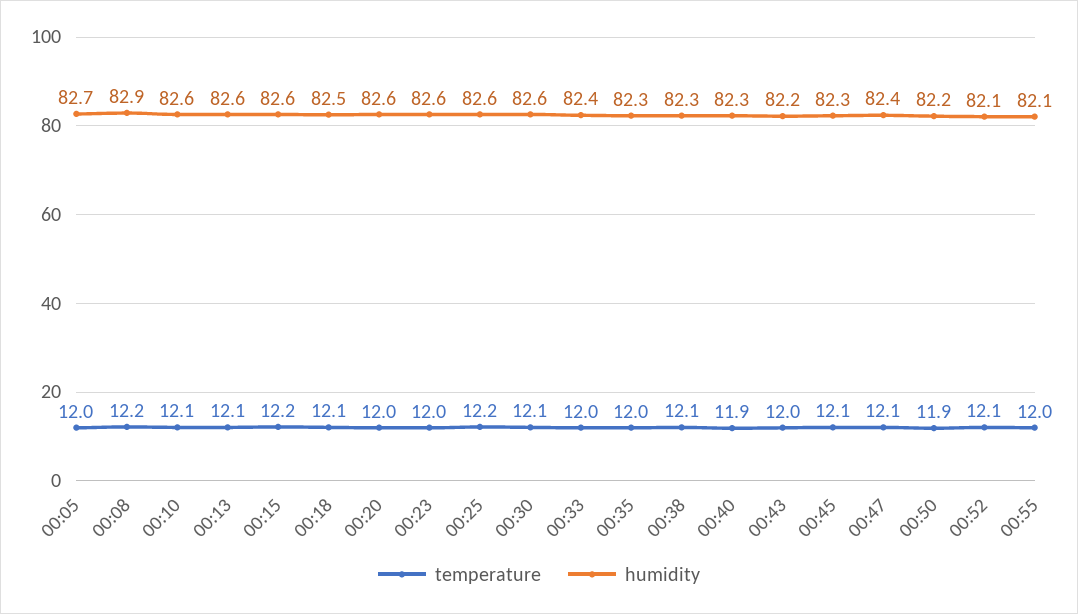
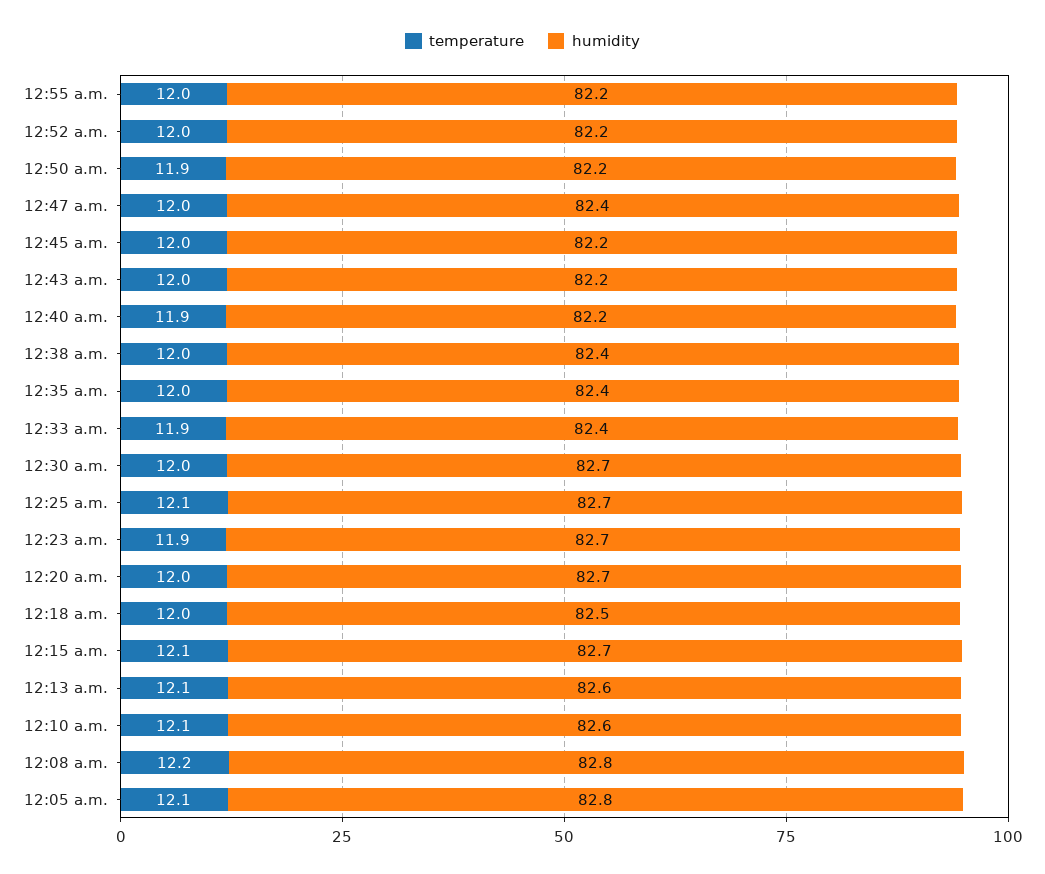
temperature, 00:05: 12 -> 12.1
humidity, 00:05: 82.7 -> 82.8
humidity, 00:08: 82.9 -> 82.8
temperature, 00:15: 12.2 -> 12.1
humidity, 00:15: 82.6 -> 82.7
temperature, 00:18: 12.1 -> 12
humidity, 00:20: 82.6 -> 82.7
temperature, 00:23: 12 -> 11.9
humidity, 00:23: 82.6 -> 82.7
temperature, 00:25: 12.2 -> 12.1
humidity, 00:25: 82.6 -> 82.7
temperature, 00:30: 12.1 -> 12
humidity, 00:30: 82.6 -> 82.7
temperature, 00:33: 12 -> 11.9
humidity, 00:35: 82.3 -> 82.4
temperature, 00:38: 12.1 -> 12
humidity, 00:38: 82.3 -> 82.4
humidity, 00:40: 82.3 -> 82.2
temperature, 00:45: 12.1 -> 12
humidity, 00:45: 82.3 -> 82.2
temperature, 00:47: 12.1 -> 12
temperature, 00:52: 12.1 -> 12
humidity, 00:52: 82.1 -> 82.2
humidity, 00:55: 82.1 -> 82.2

